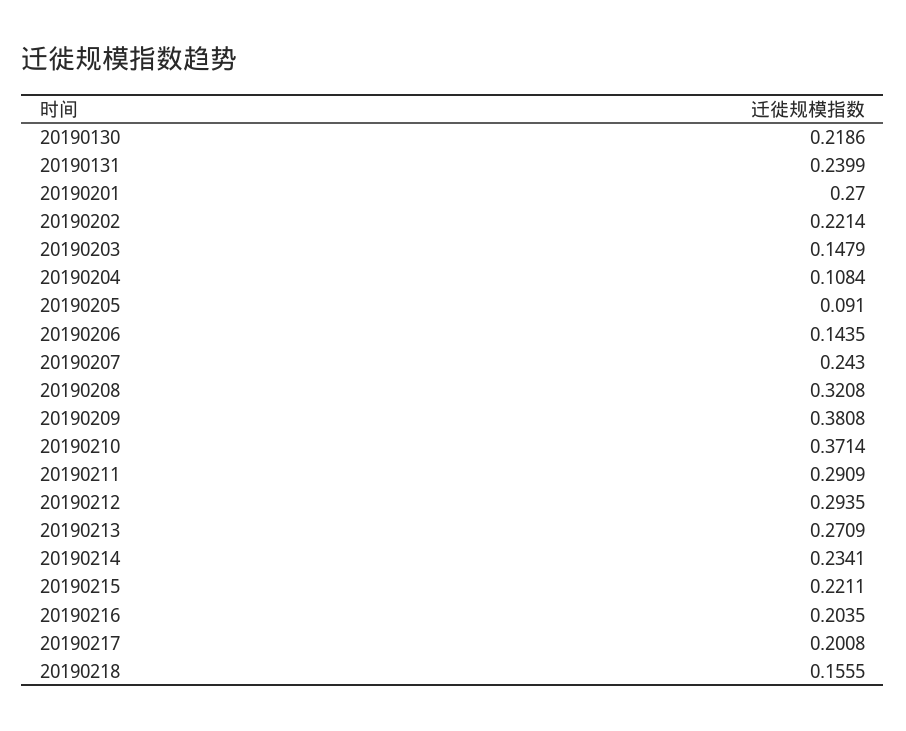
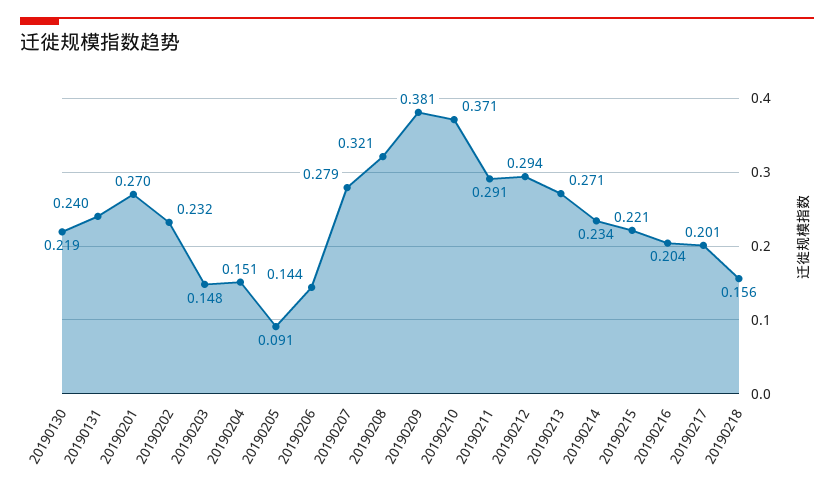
20190202: 0.2214 -> 0.232
20190204: 0.1084 -> 0.151
20190207: 0.243 -> 0.279

